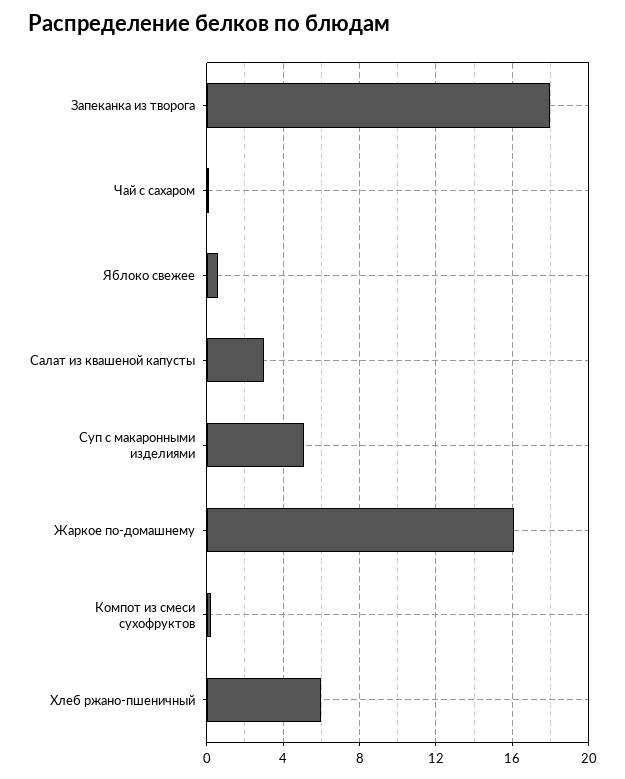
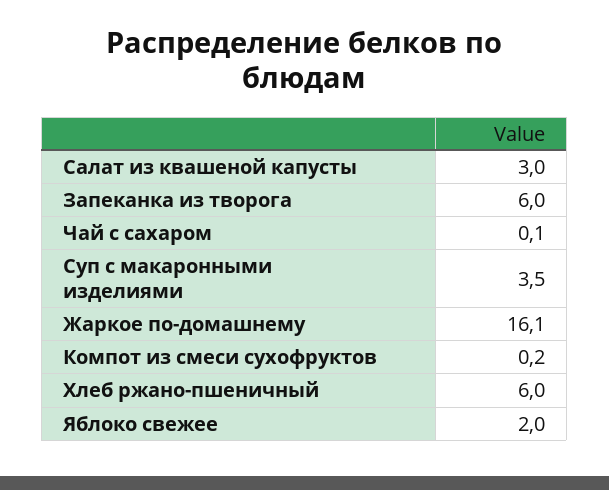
Запеканка из творога: 18 -> 6
Яблоко свежее: 0.5 -> 2
Суп с макаронными изделиями: 5 -> 3.5

